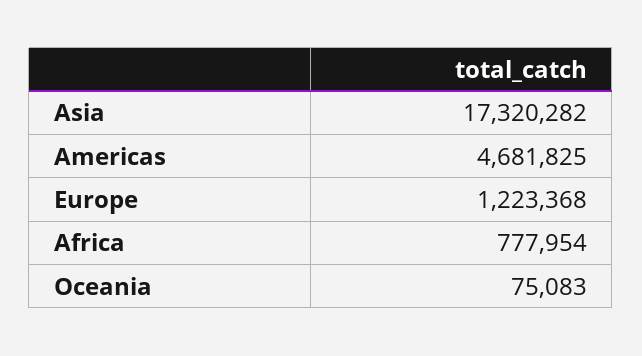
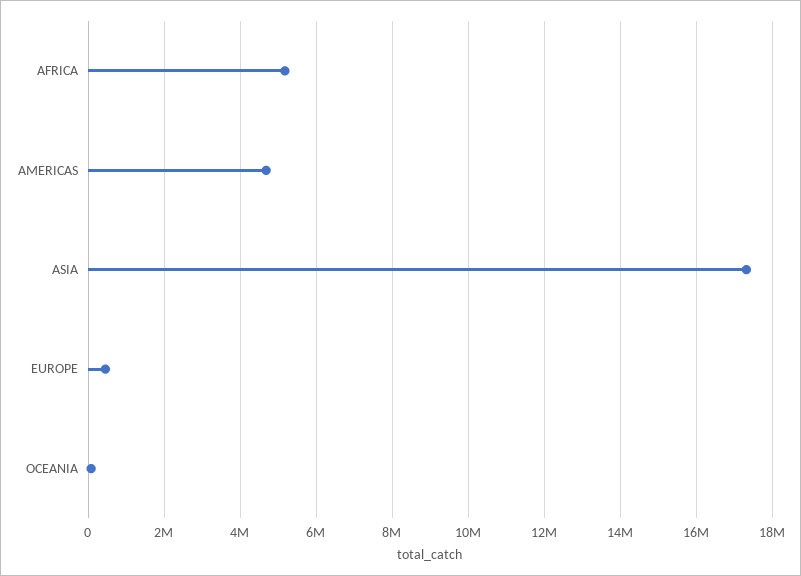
Europe: 1223368 -> 400000
Africa: 777954 -> 5200000

